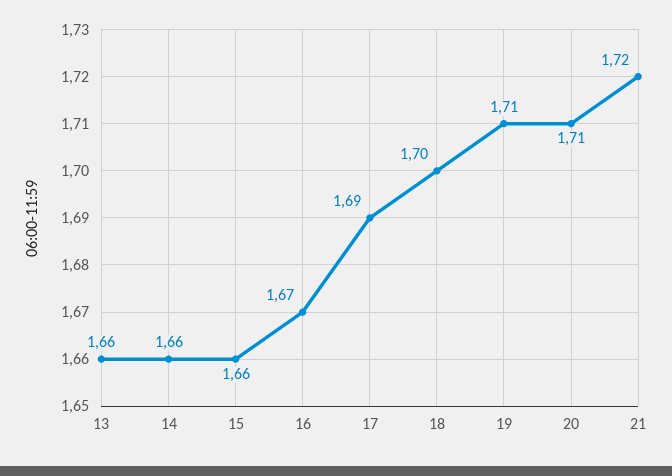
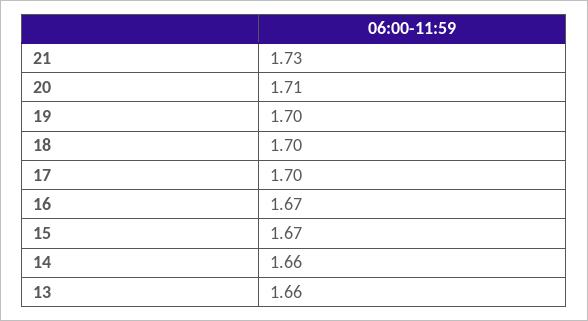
15: 1.66 -> 1.67
17: 1.69 -> 1.7
19: 1.71 -> 1.7
21: 1.72 -> 1.73

